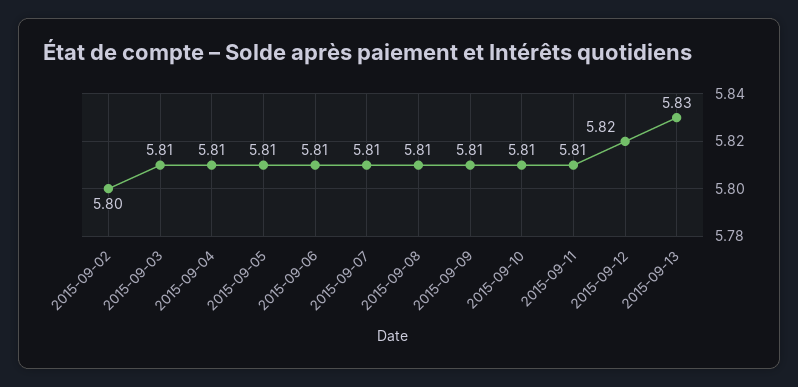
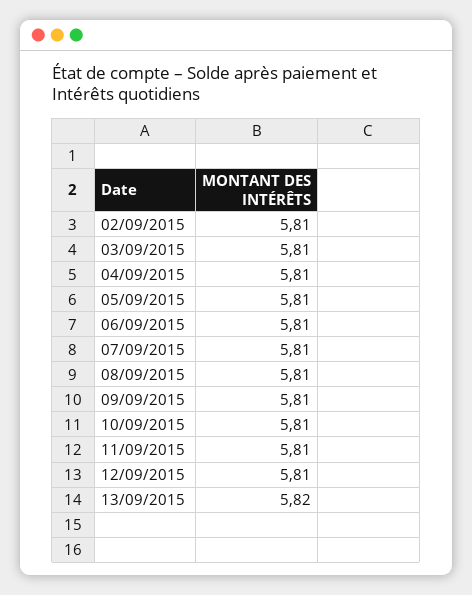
2015-09-02: 5.8 -> 5.81
2015-09-12: 5.82 -> 5.81
2015-09-13: 5.83 -> 5.82

